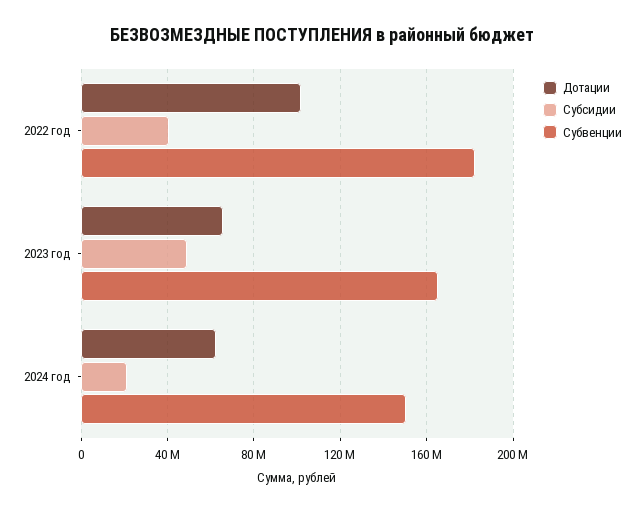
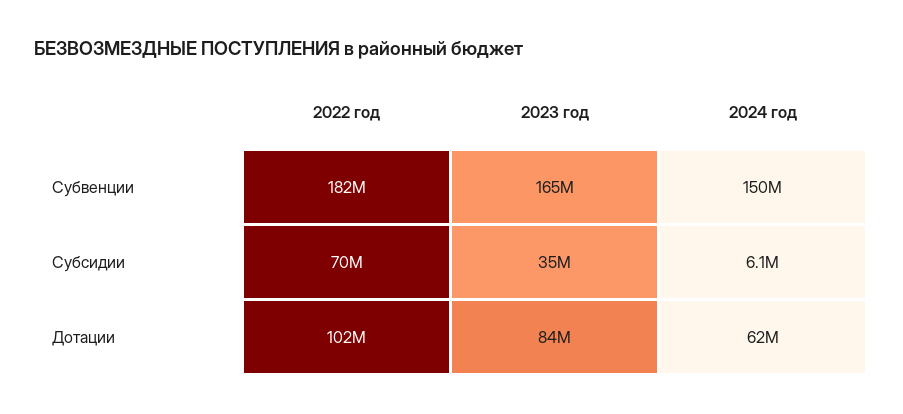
Субсидии, 2022 год: 40000000 -> 70000000
Дотации, 2023 год: 65000000 -> 84000000
Субсидии, 2023 год: 50000000 -> 35000000
Субсидии, 2024 год: 20000000 -> 6100000

